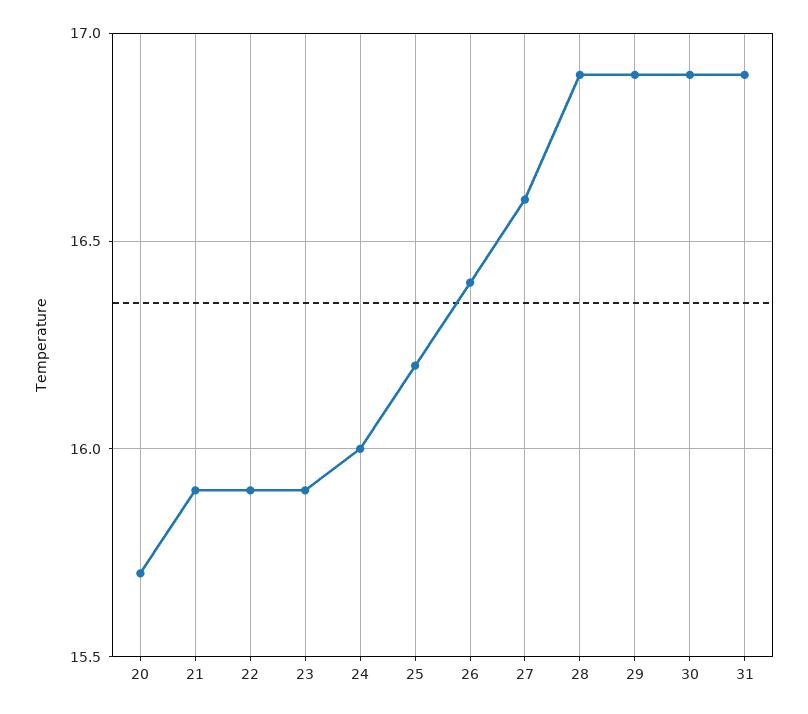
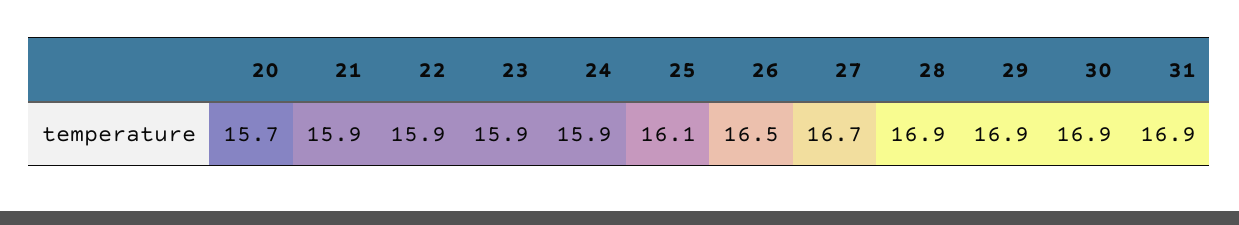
24: 16 -> 15.9
25: 16.2 -> 16.1
26: 16.4 -> 16.5
27: 16.6 -> 16.7

